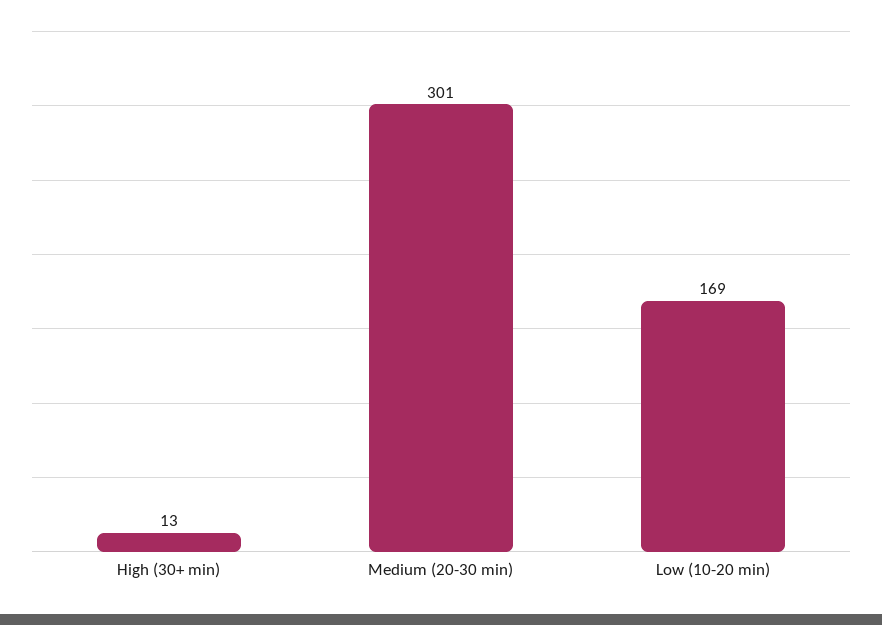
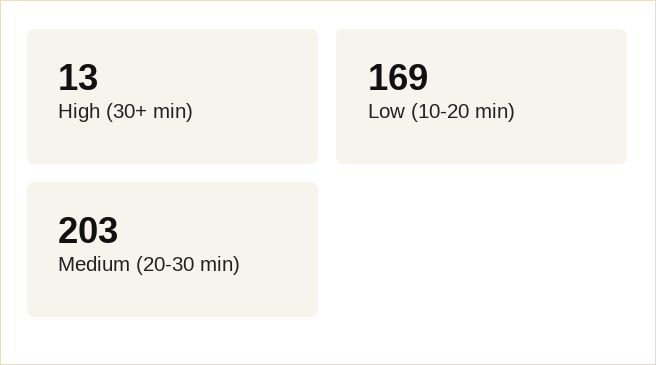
Medium (20-30 min): 301 -> 203

